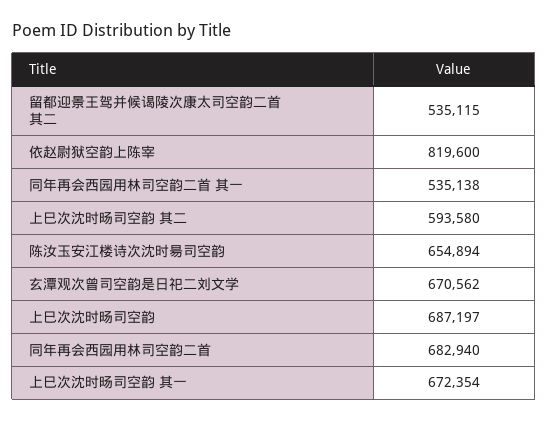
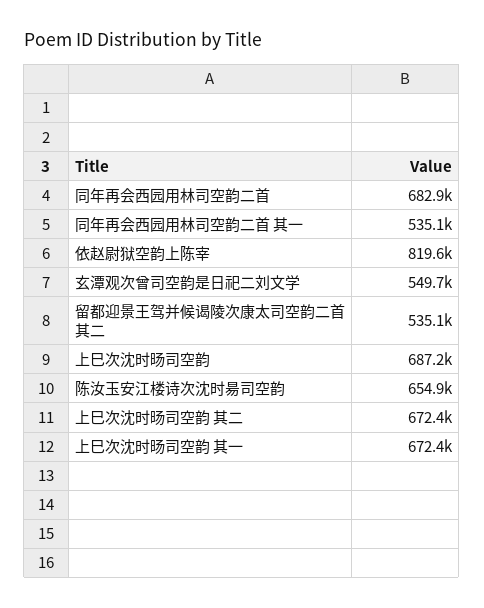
上巳次沈时旸司空韵 其二: 593580 -> 672400
玄潭观次曾司空韵是日祀二刘文学: 670562 -> 549700

